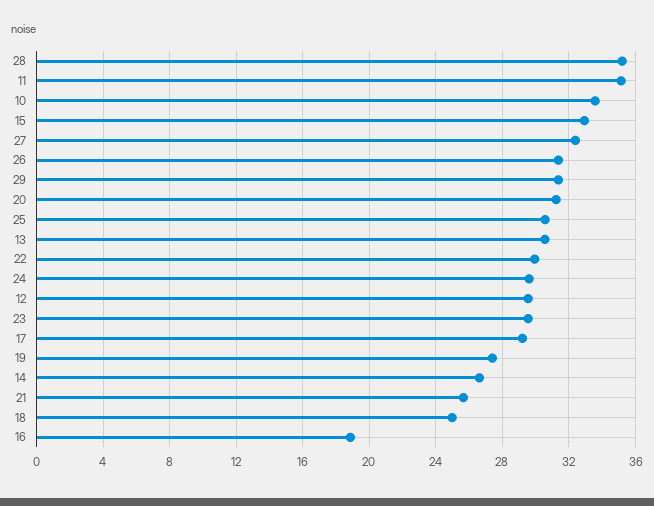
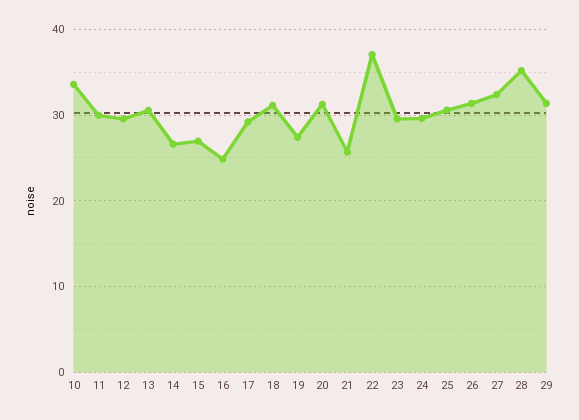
11: 35 -> 30
15: 33 -> 27
22: 30 -> 37
18: 25 -> 31
16: 19 -> 25

